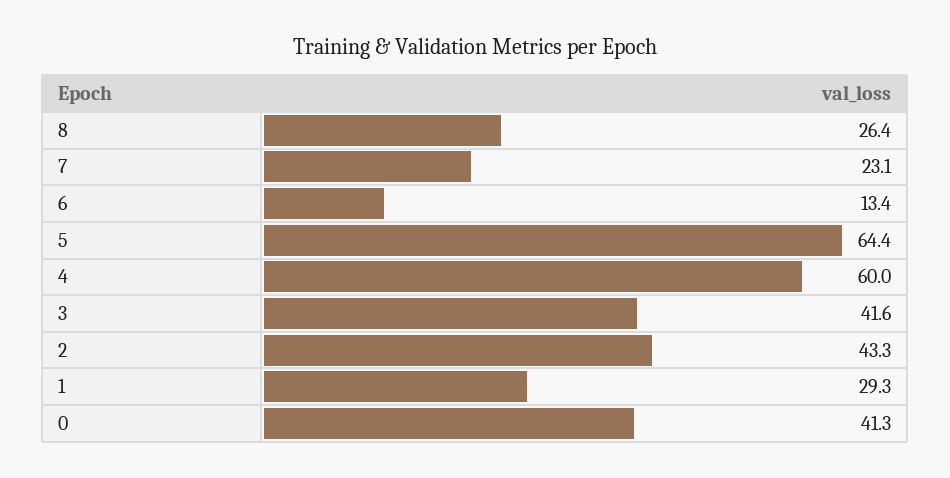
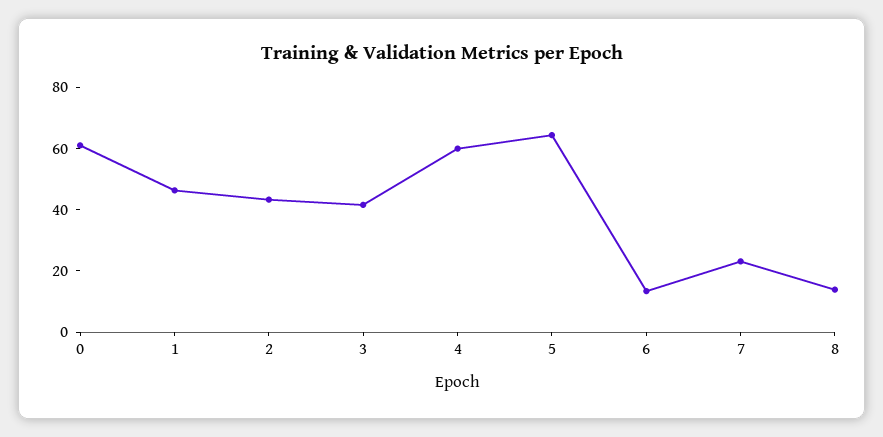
8: 26.4 -> 15
1: 29.3 -> 45
0: 41.3 -> 60

